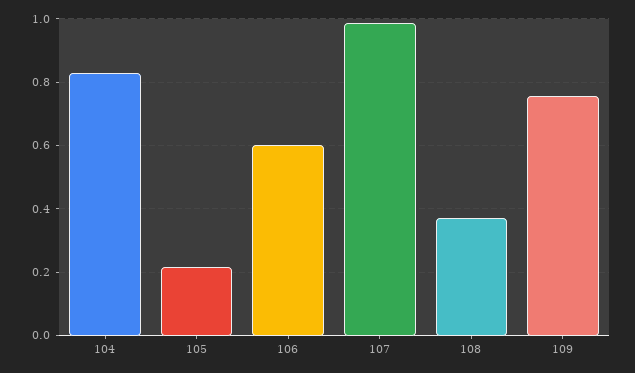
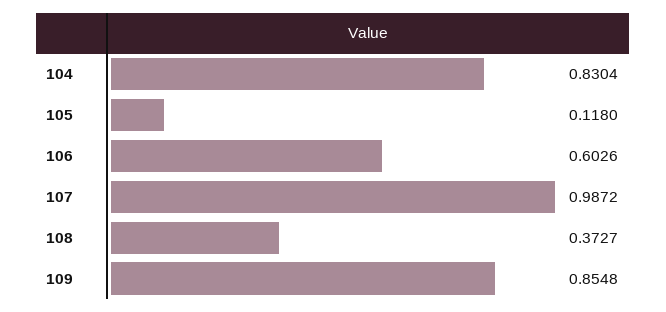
105: 0.22 -> 0.118
109: 0.76 -> 0.8548

